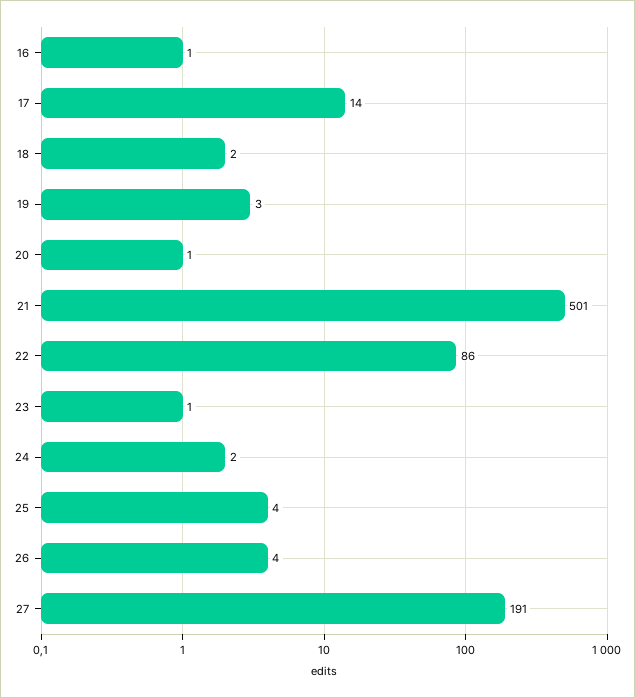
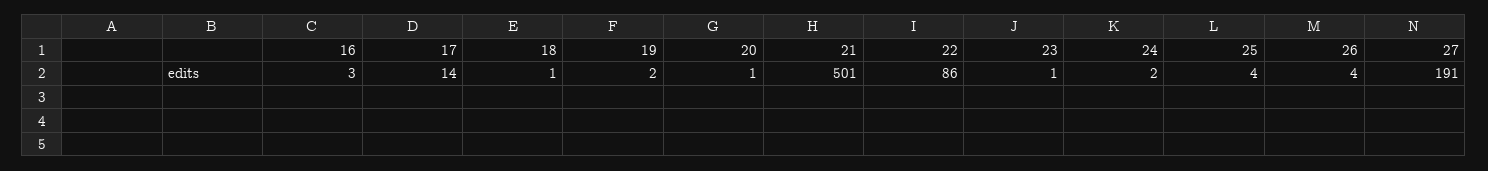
16: 1 -> 3
18: 2 -> 1
19: 3 -> 2

